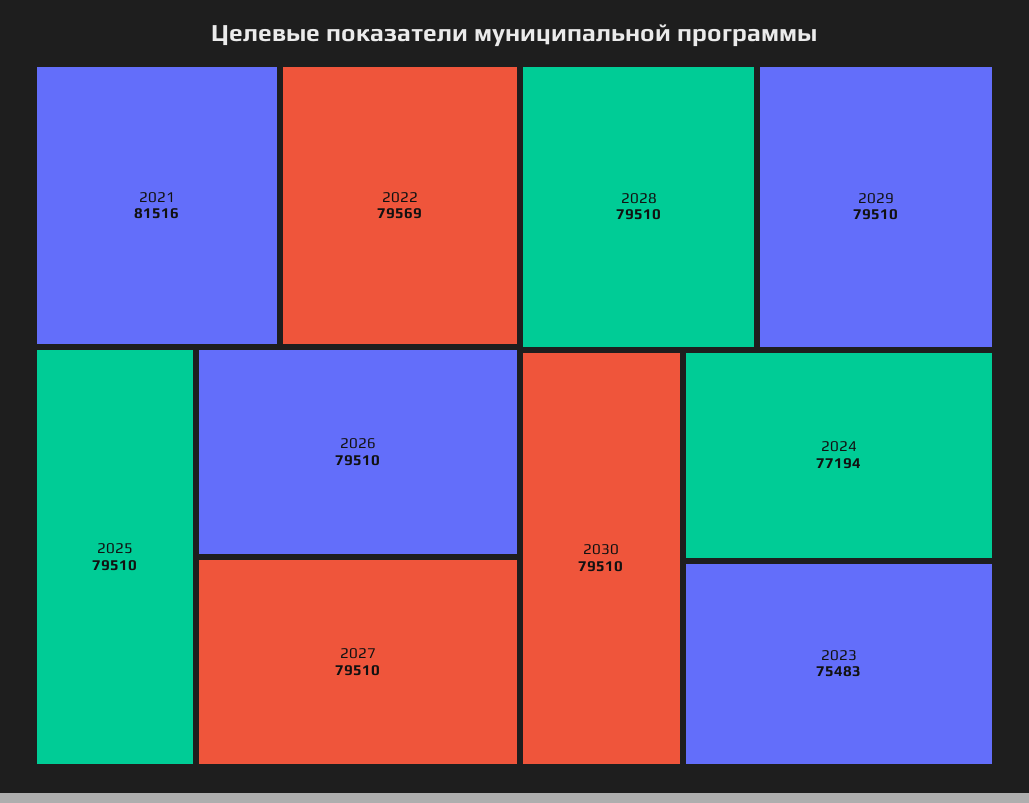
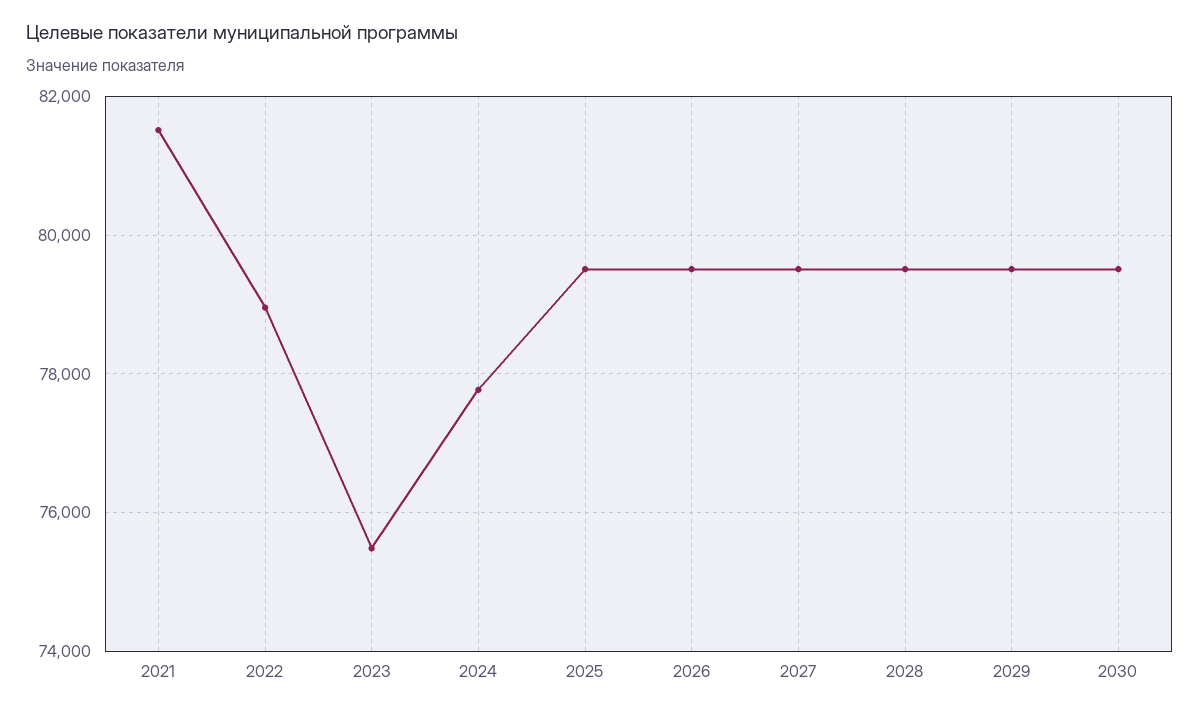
2022: 79569 -> 79000
2024: 77194 -> 77800

